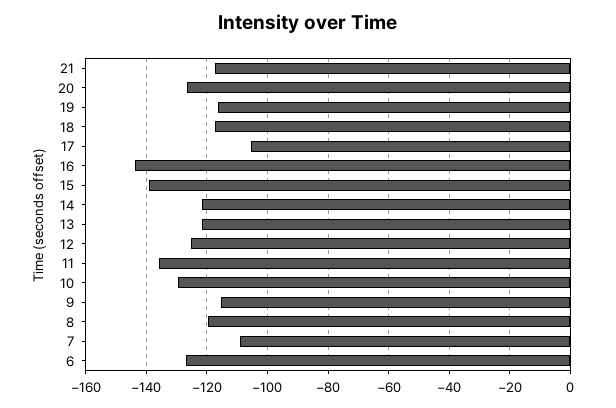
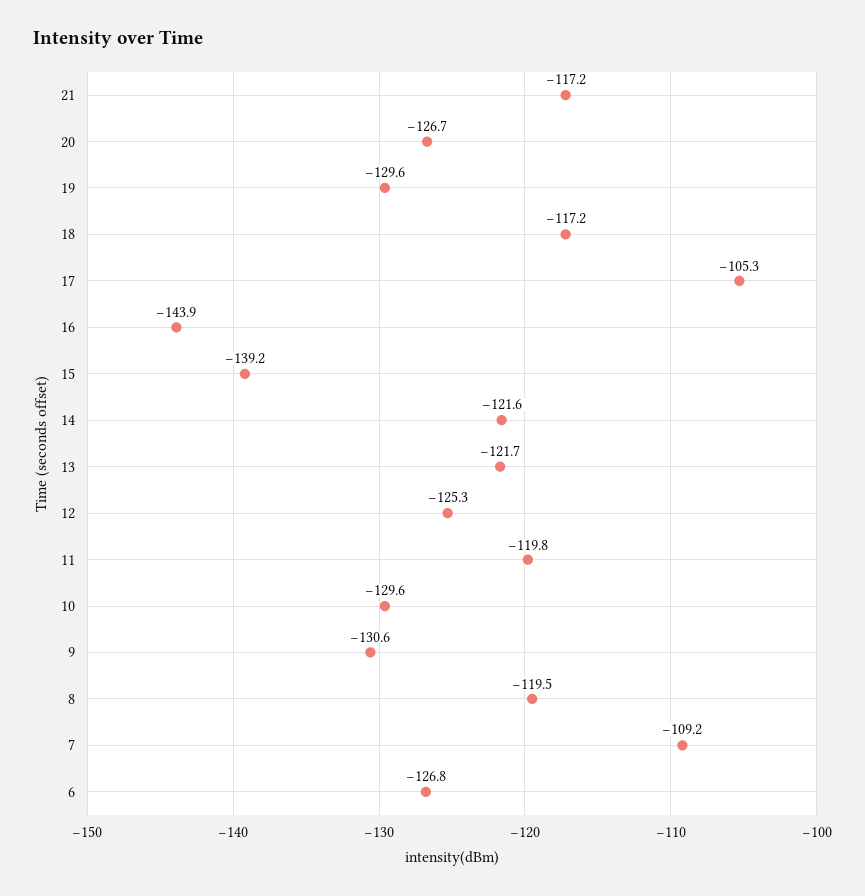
19: -116 -> -129.6
11: -136 -> -119.8
9: -116 -> -130.6

